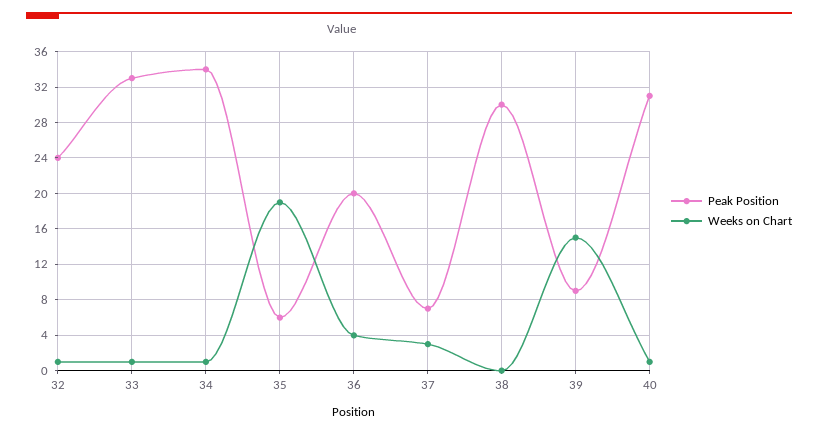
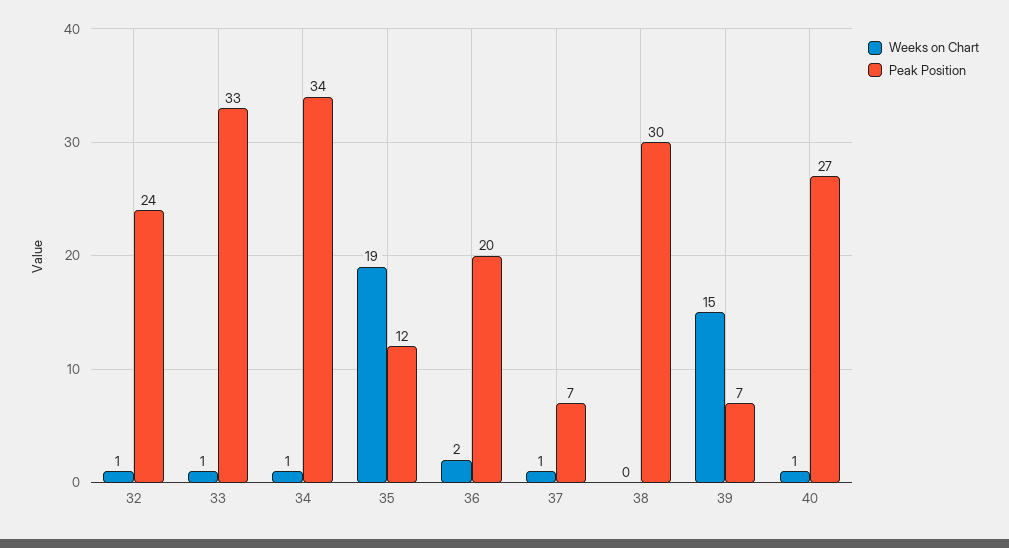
Peak Position, 35: 6 -> 12
Weeks on Chart, 36: 4 -> 2
Weeks on Chart, 37: 3 -> 1
Peak Position, 39: 9 -> 7
Peak Position, 40: 31 -> 27

